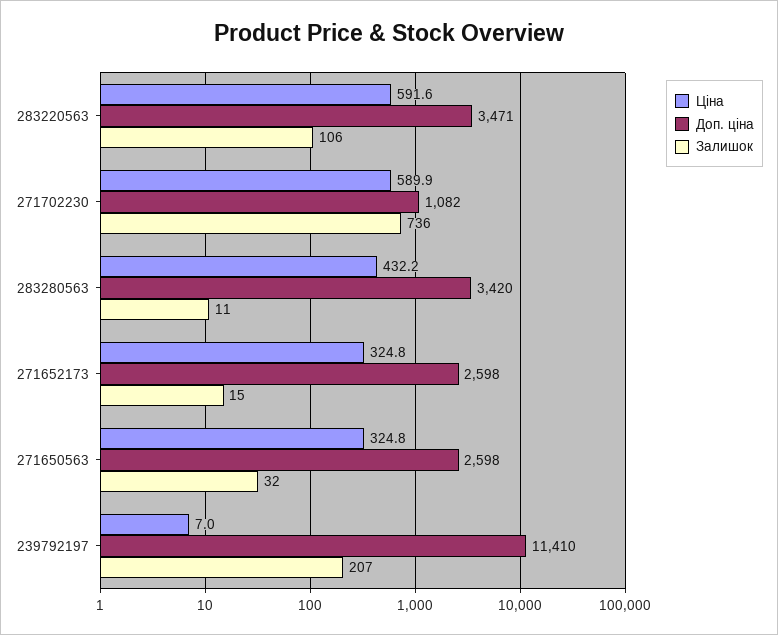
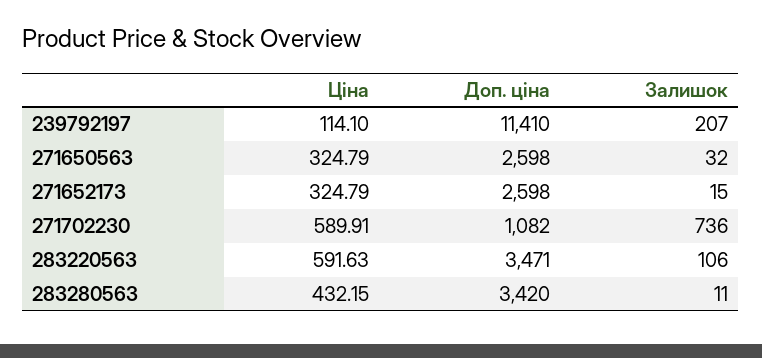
Ціна, 239792197: 7 -> 114.1

